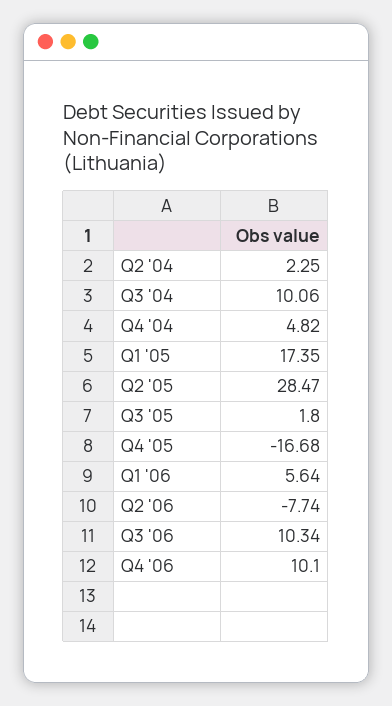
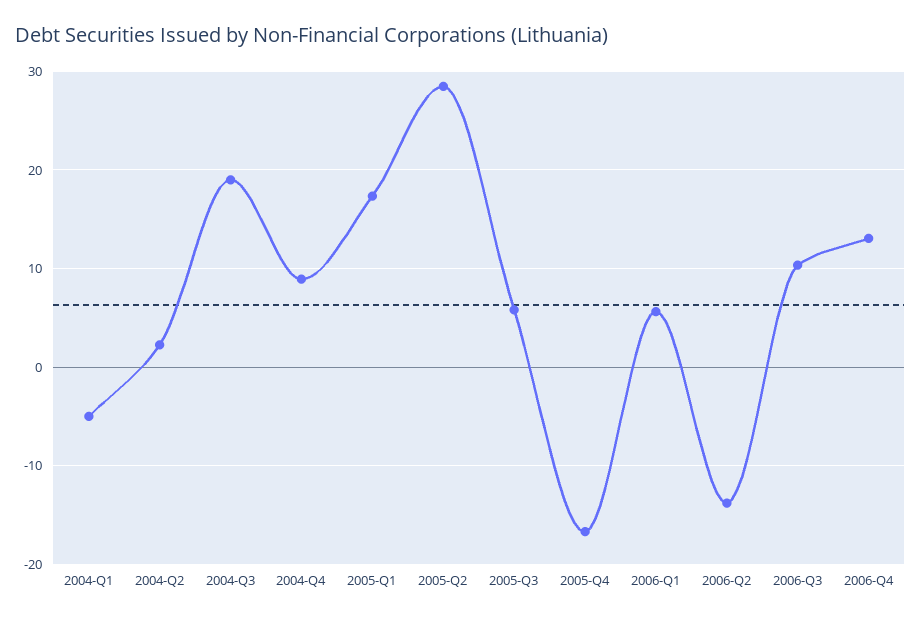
Q3 '04: 10.06 -> 19
Q4 '04: 4.82 -> 9
Q3 '05: 1.8 -> 6
Q2 '06: -7.74 -> -14
Q4 '06: 10.1 -> 13
2004-Q1: none -> -5

